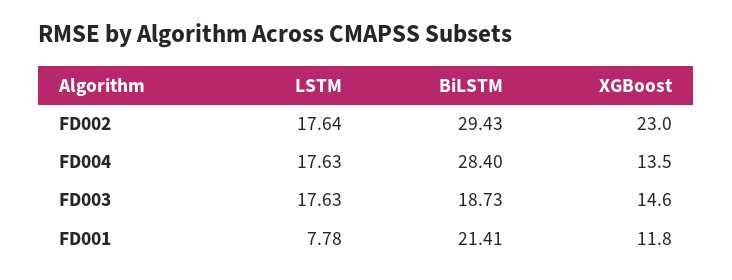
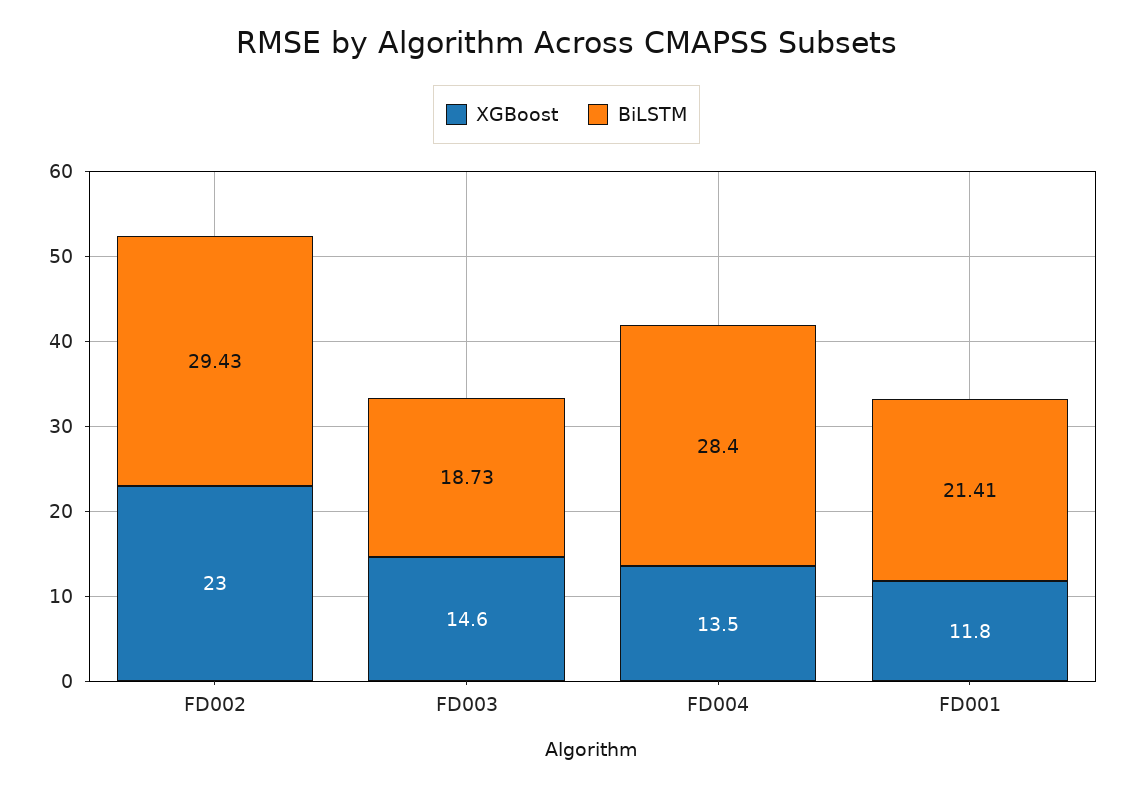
LSTM, FD002: 17.64 -> none
LSTM, FD004: 17.63 -> none
LSTM, FD003: 17.63 -> none
LSTM, FD001: 7.78 -> none

